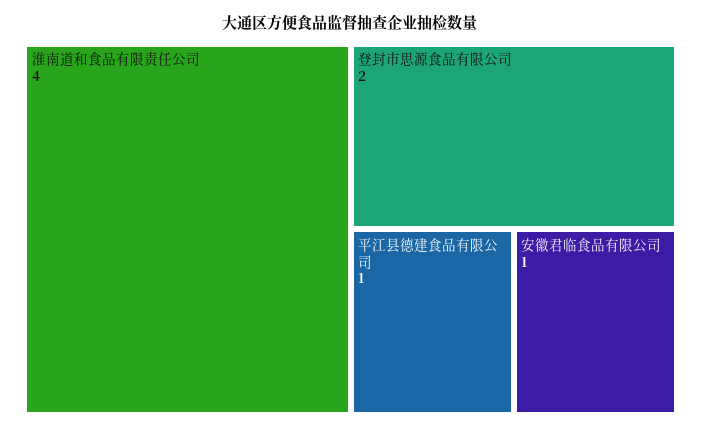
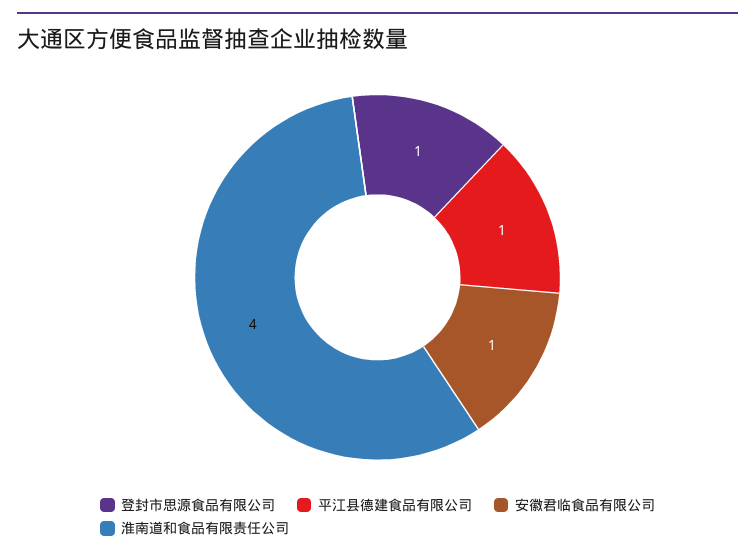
登封市思源食品有限公司: 2 -> 1

